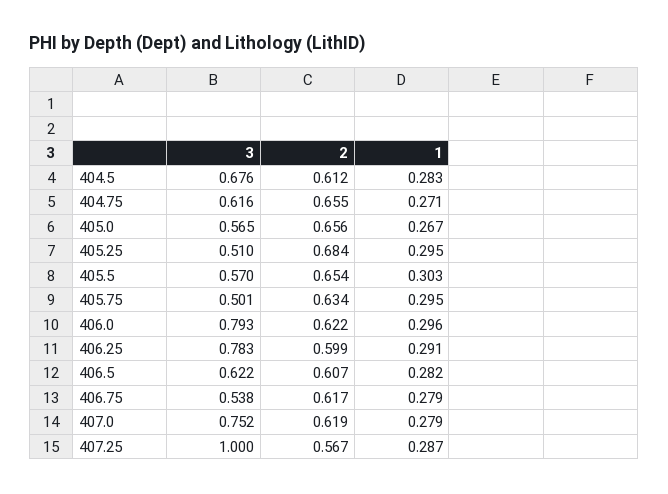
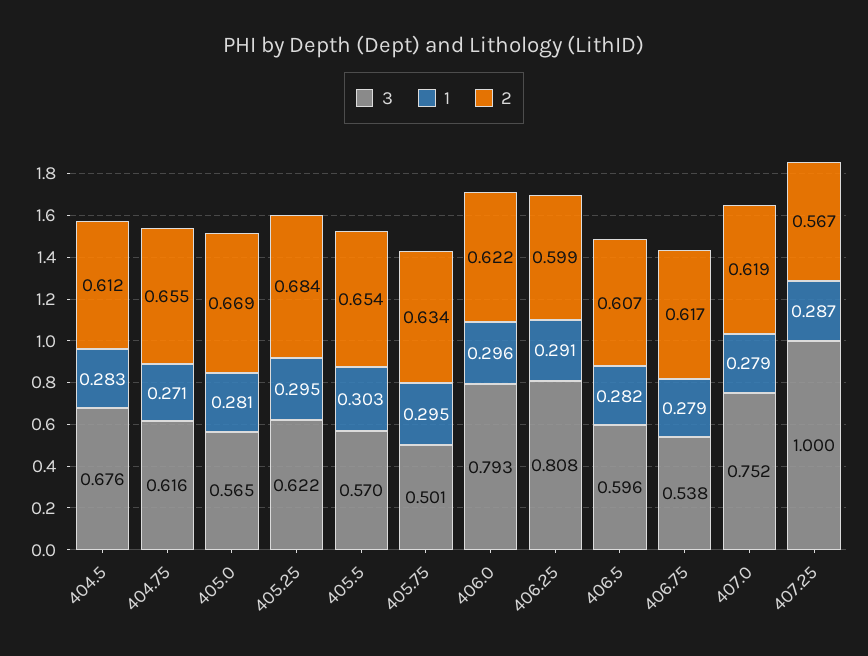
2, 405.0: 0.656 -> 0.669
1, 405.0: 0.267 -> 0.281
3, 405.25: 0.51 -> 0.622
3, 406.25: 0.783 -> 0.808
3, 406.5: 0.622 -> 0.596

